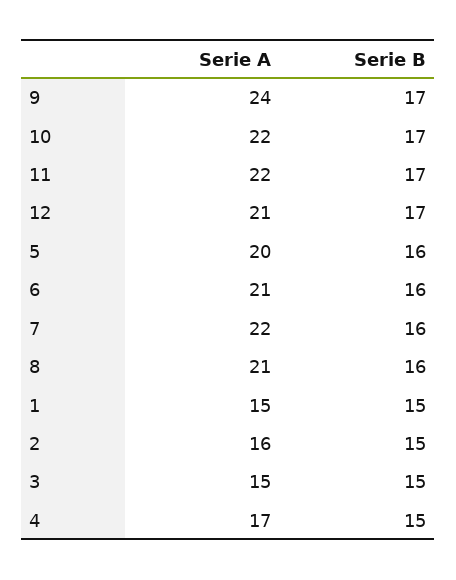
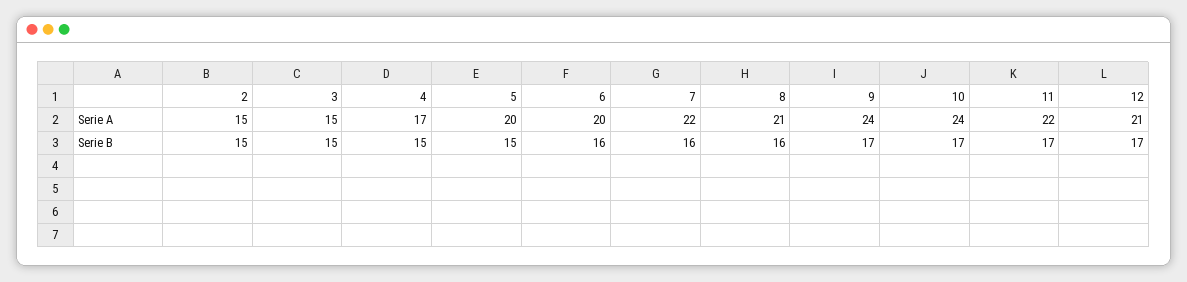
Serie A, 10: 22 -> 24
Serie B, 5: 16 -> 15
Serie A, 6: 21 -> 20
Serie A, 1: 15 -> none
Serie B, 1: 15 -> none
Serie A, 2: 16 -> 15

